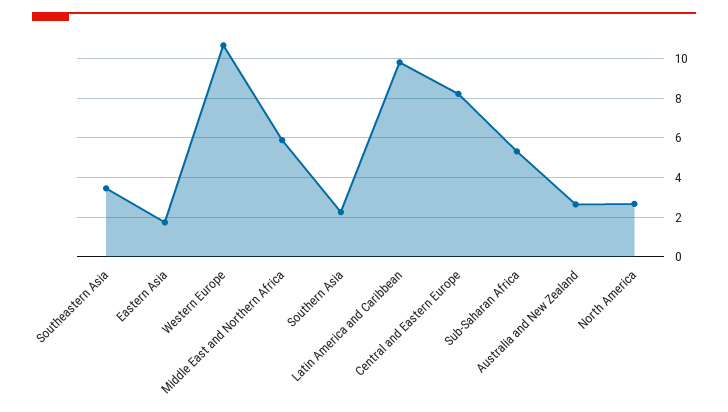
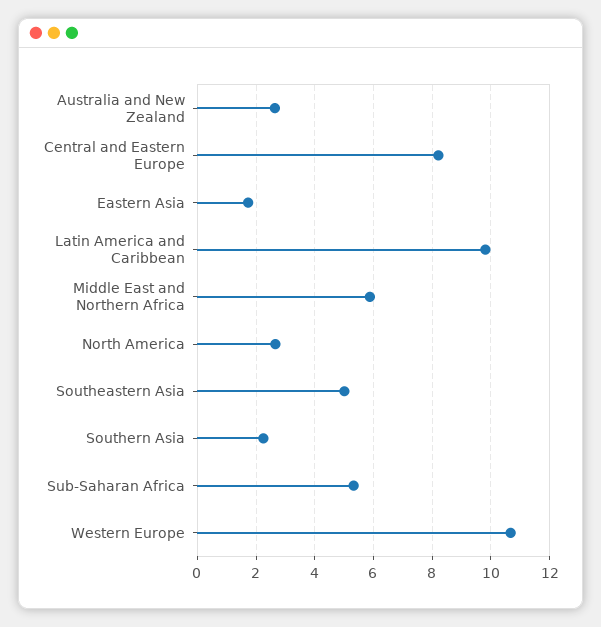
Southeastern Asia: 3.5 -> 5

